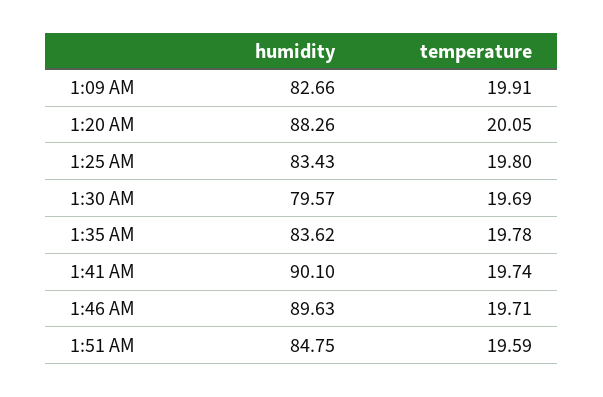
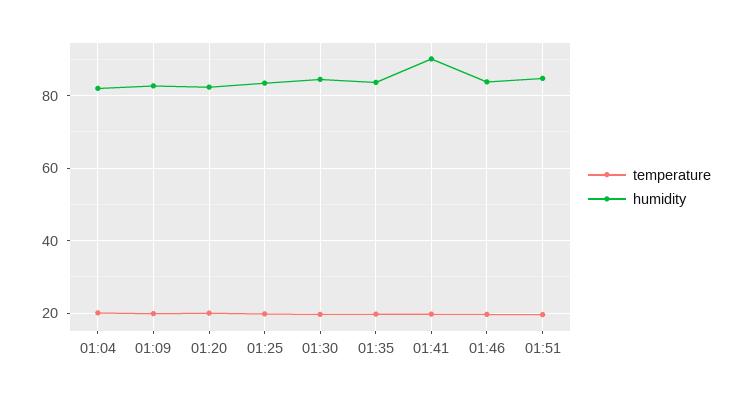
humidity, 1:20 AM: 88.26 -> 82
humidity, 1:30 AM: 79.57 -> 84
humidity, 1:46 AM: 89.63 -> 84
temperature, 01:04: none -> 20
humidity, 01:04: none -> 82

